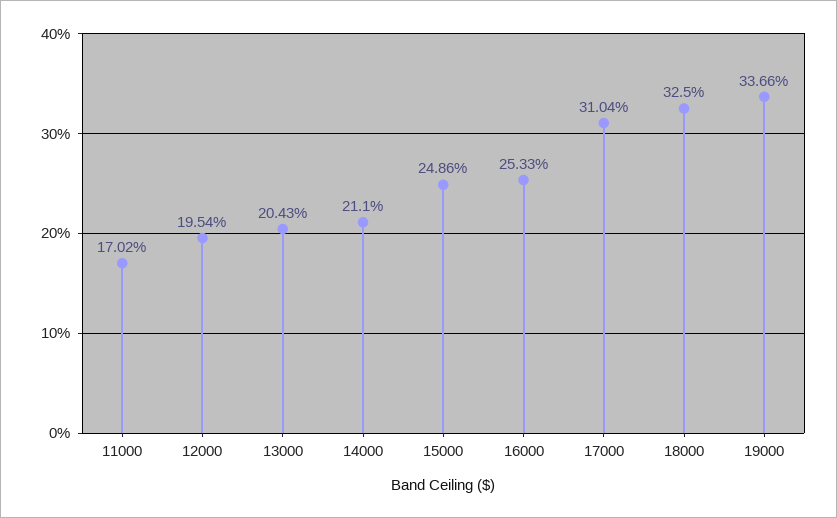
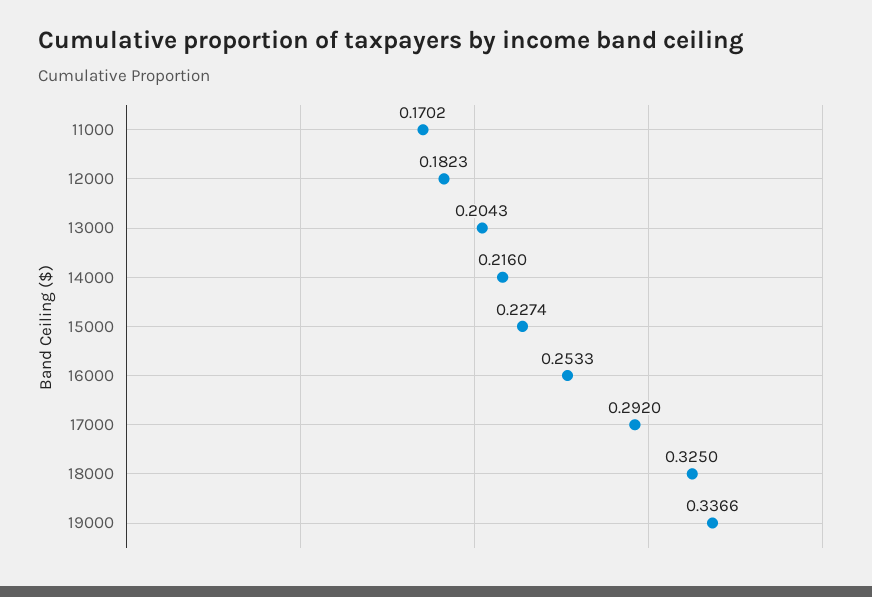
12000: 0.1954 -> 0.1823
14000: 0.211 -> 0.216
15000: 0.2486 -> 0.2274
17000: 0.3104 -> 0.292

